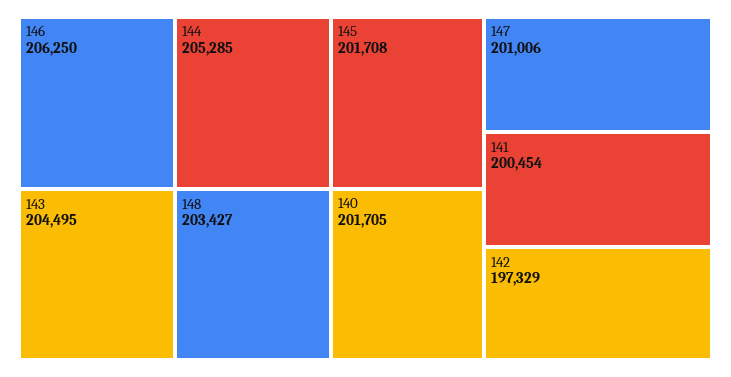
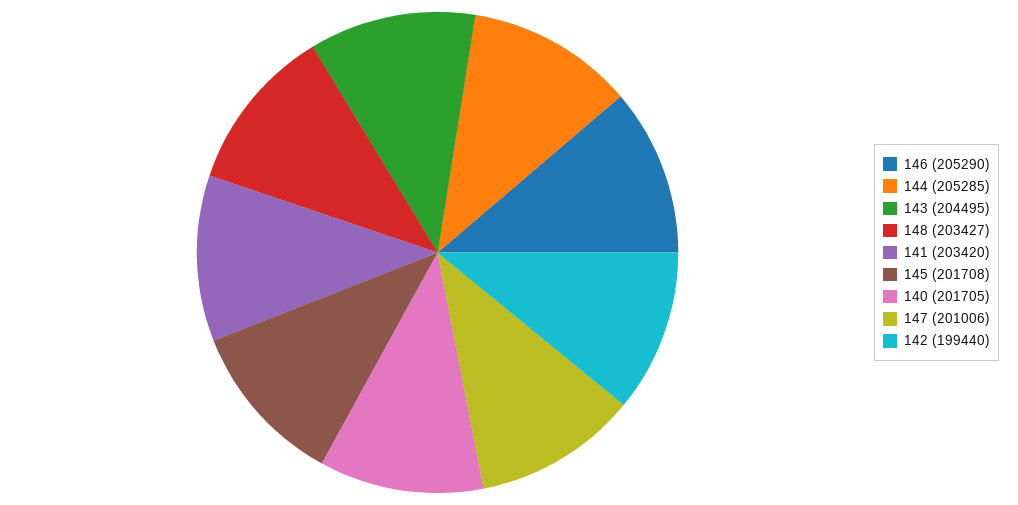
146: 206250 -> 205290
141: 200454 -> 203420
142: 197329 -> 199440

